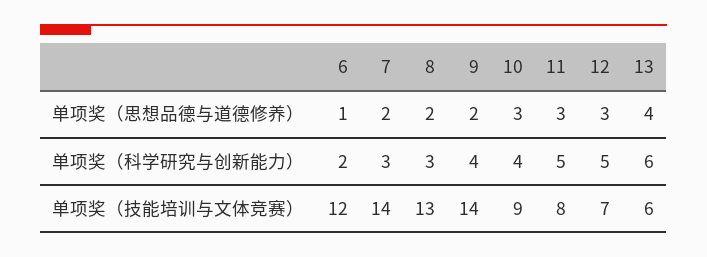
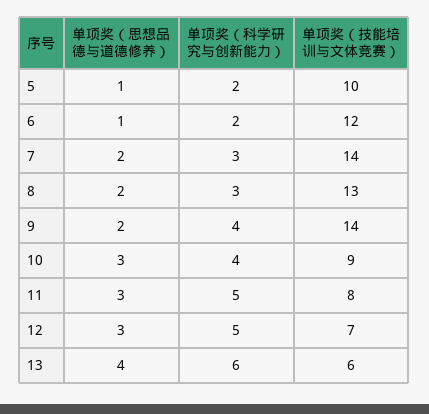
5, 单项奖（思想品德与道德修养）: none -> 1
5, 单项奖（科学研究与创新能力）: none -> 2
5, 单项奖（技能培训与文体竞赛）: none -> 10

